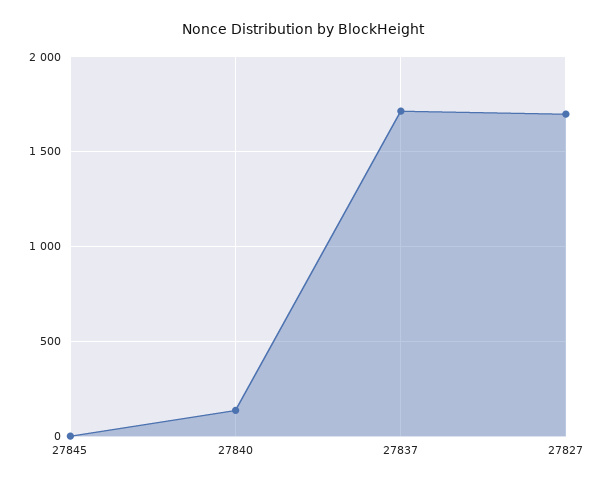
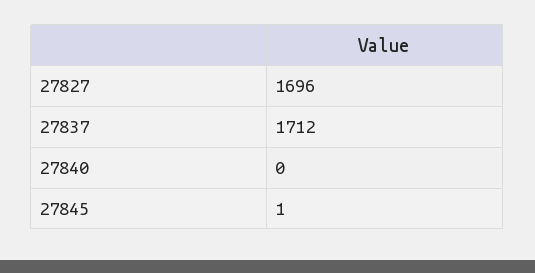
27840: 150 -> 0

